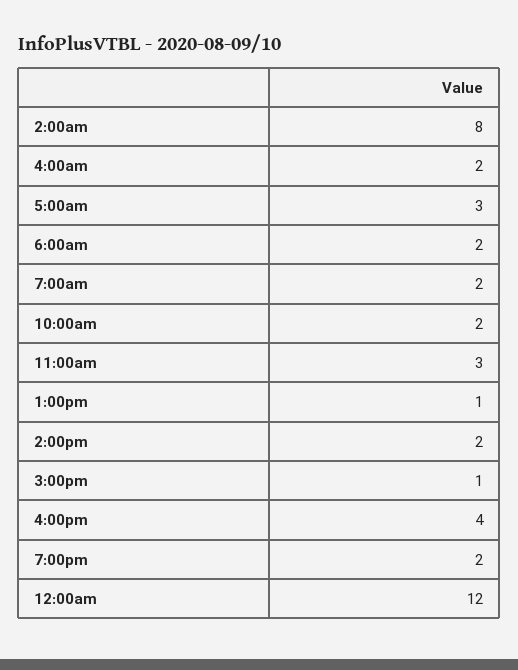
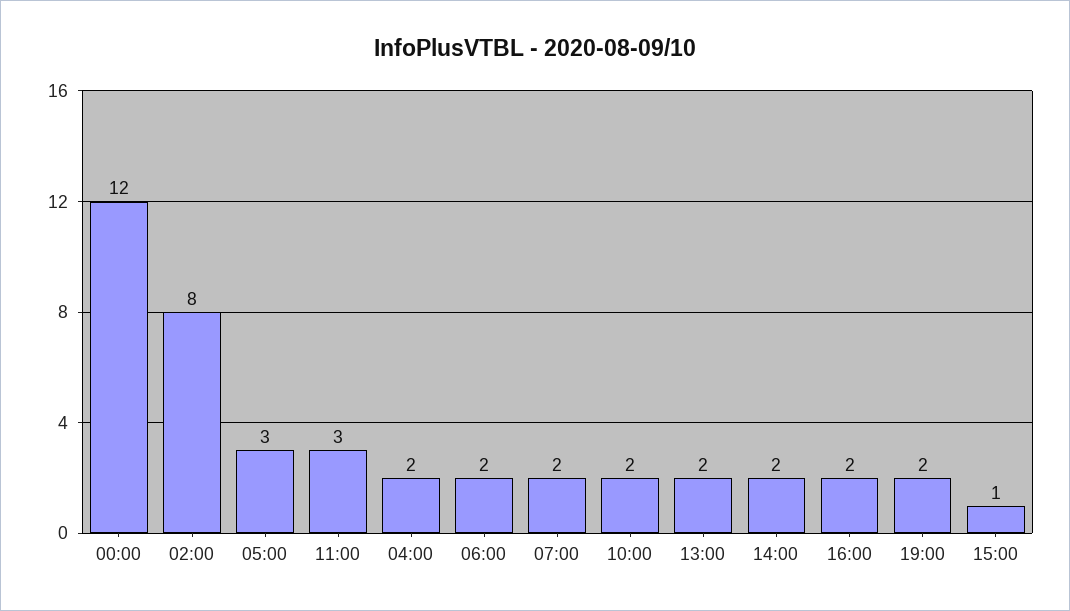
1:00pm: 1 -> 2
4:00pm: 4 -> 2

